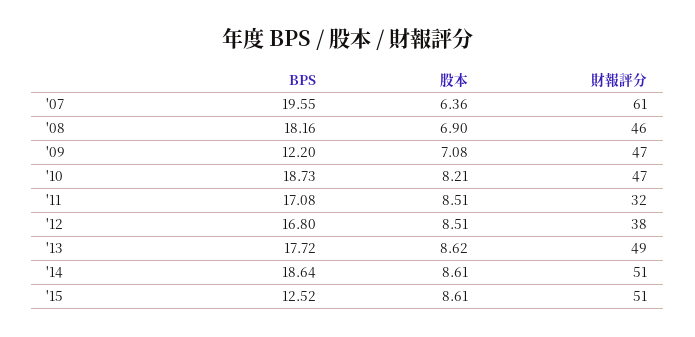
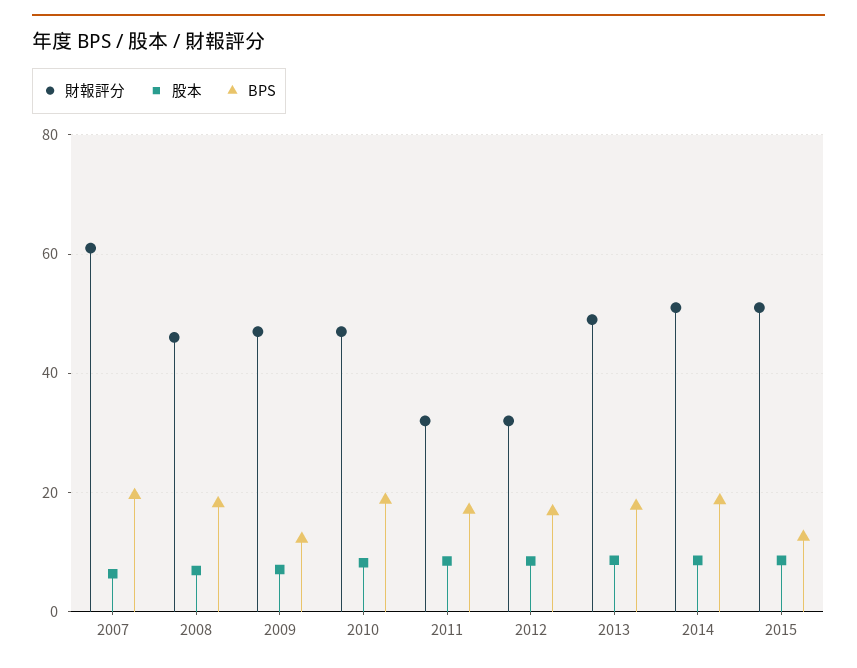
財報評分, '12: 38 -> 32

